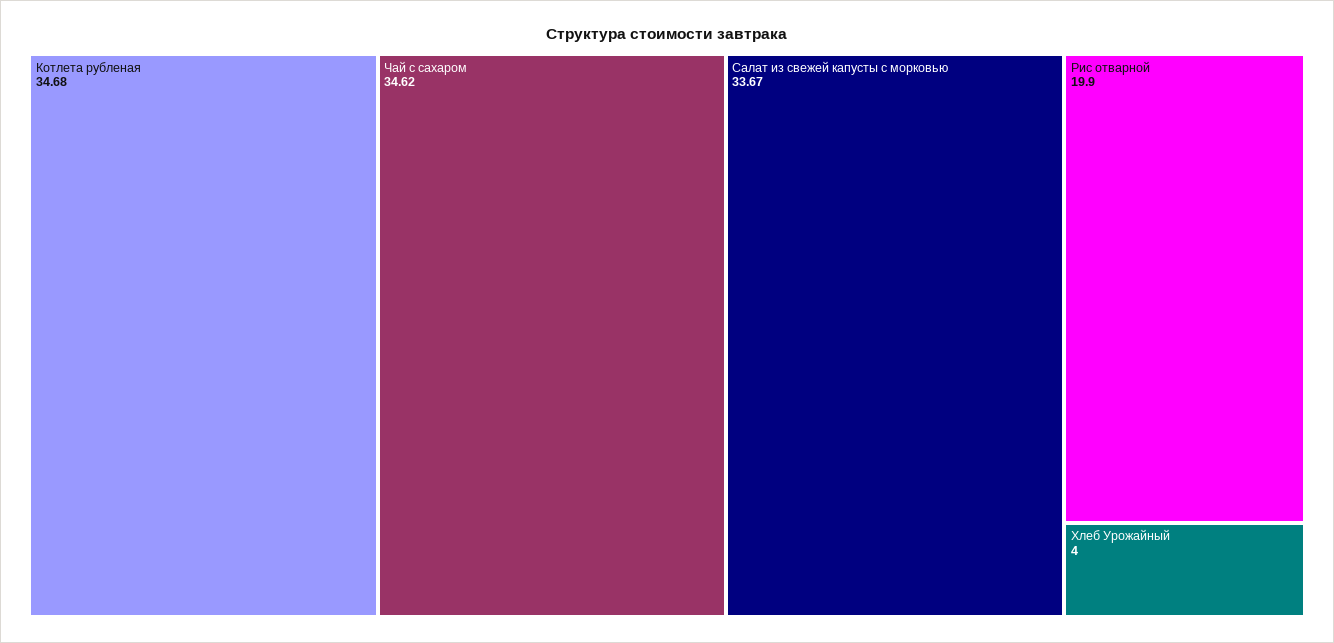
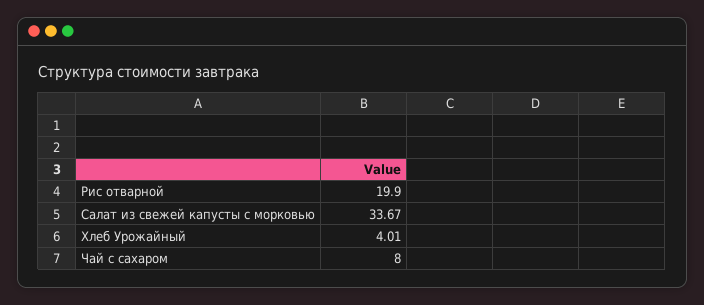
Котлета рубленая: 34.68 -> none
Чай с сахаром: 34.62 -> 8
Хлеб Урожайный: 4 -> 4.01

